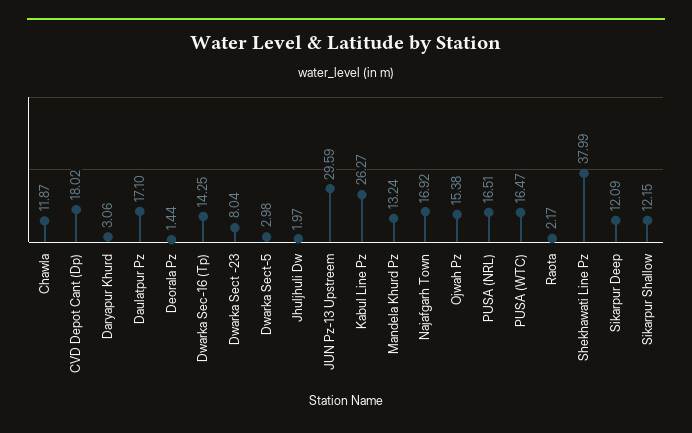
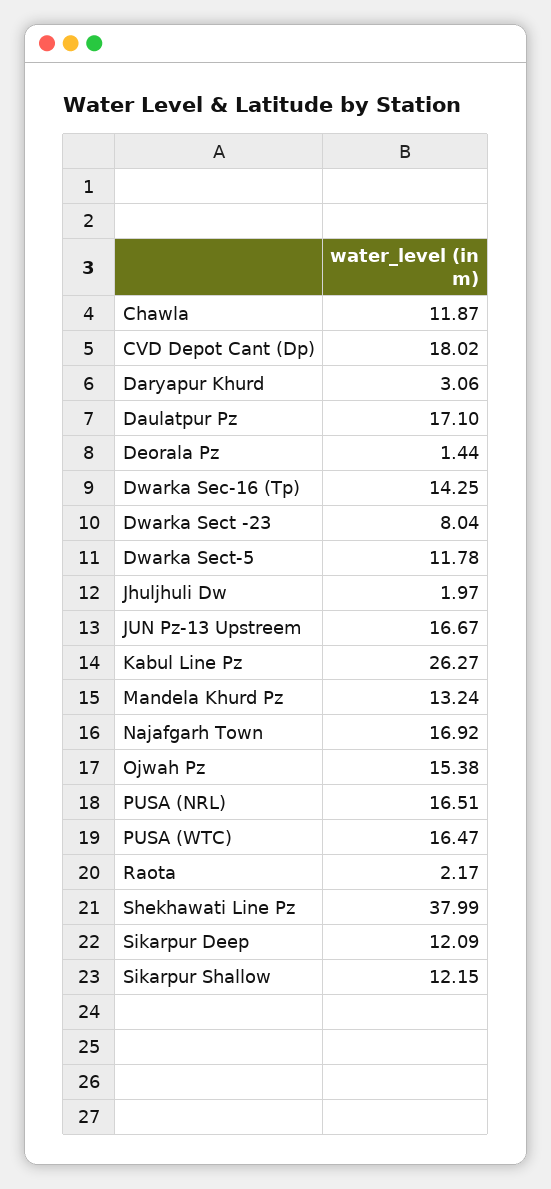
Dwarka Sect-5: 2.98 -> 11.78
JUN Pz-13 Upstreem: 29.59 -> 16.67

